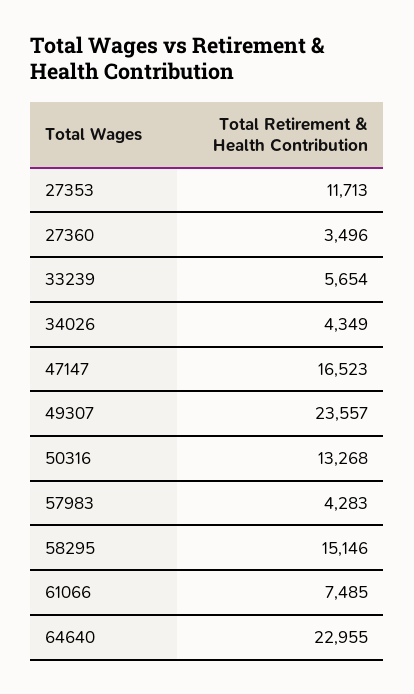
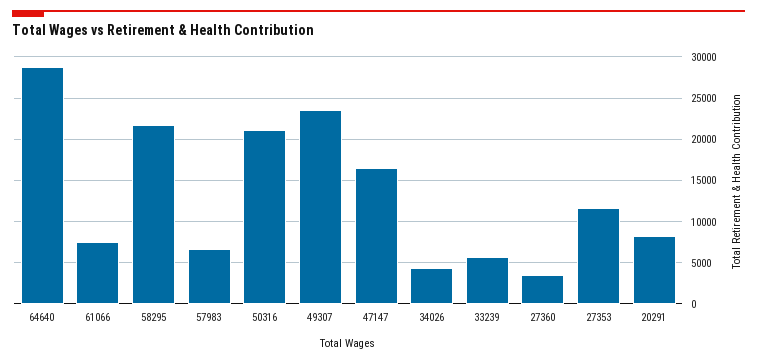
50316: 13268 -> 21000
57983: 4283 -> 7000
58295: 15146 -> 22000
64640: 22955 -> 29000
20291: none -> 8000

